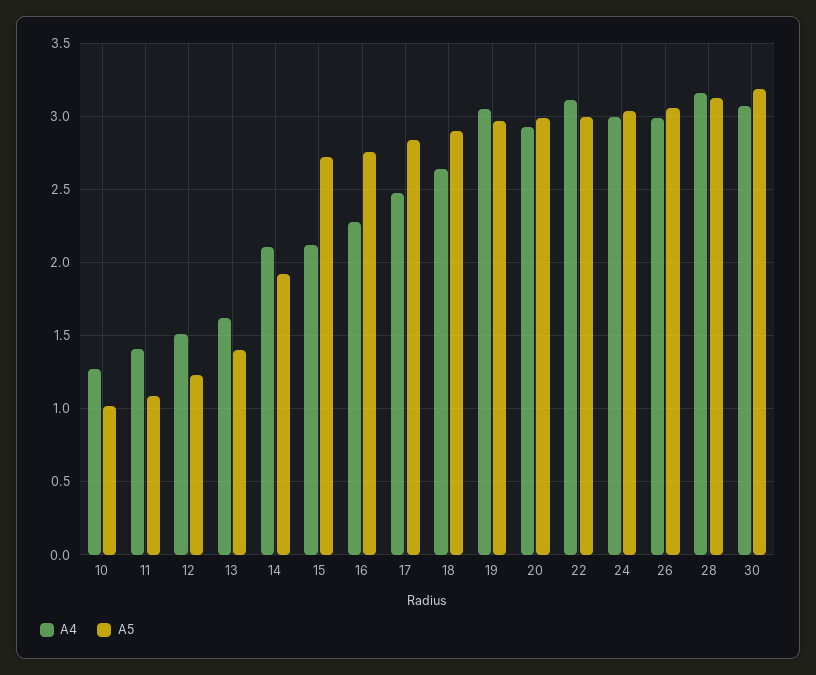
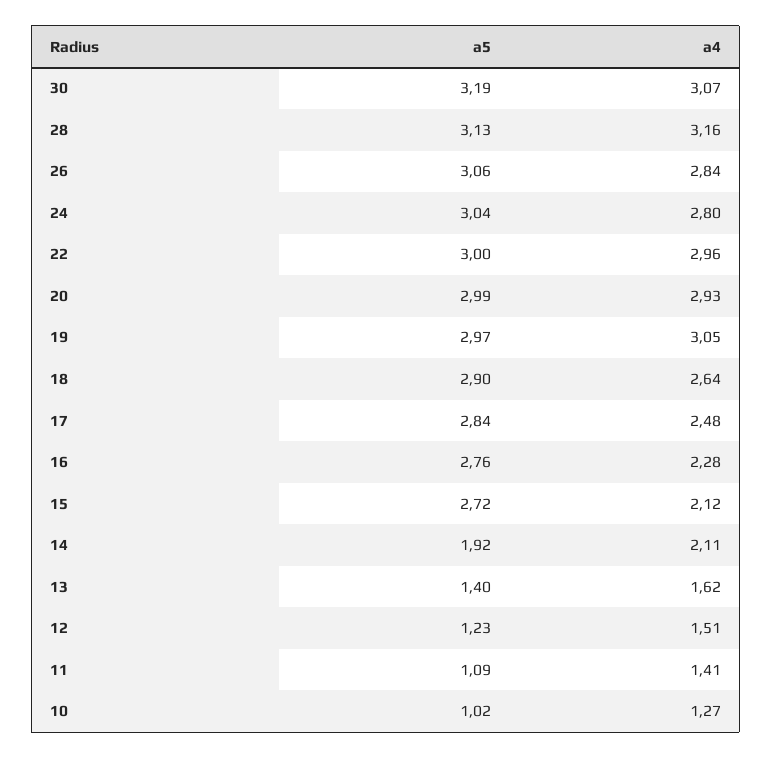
A4, 22: 3.1 -> 2.96
A4, 24: 3 -> 2.8
A4, 26: 3 -> 2.84

